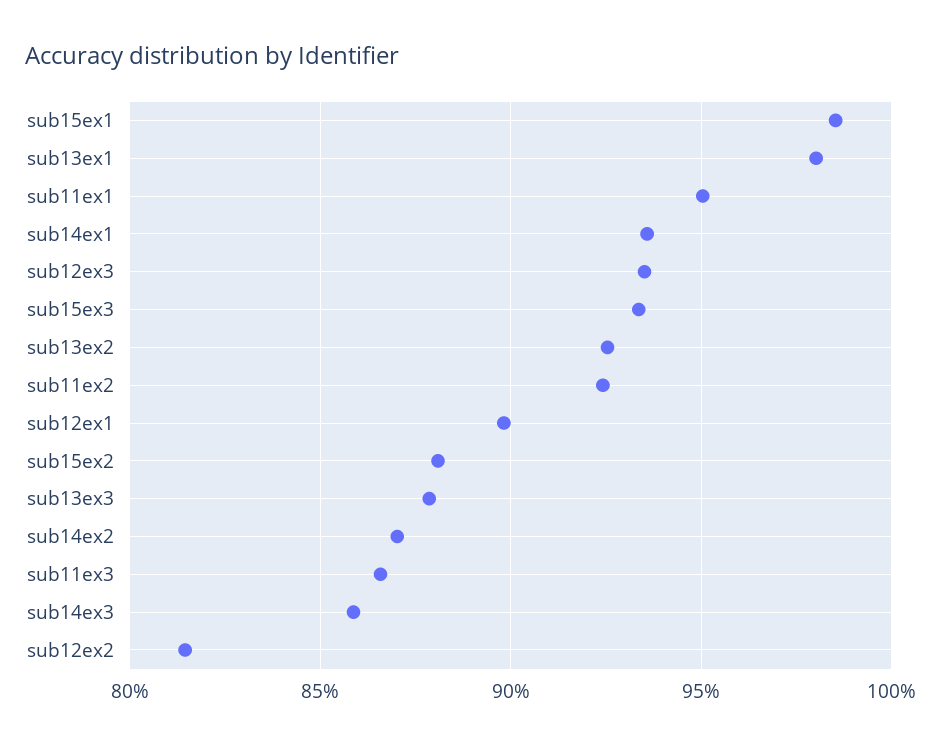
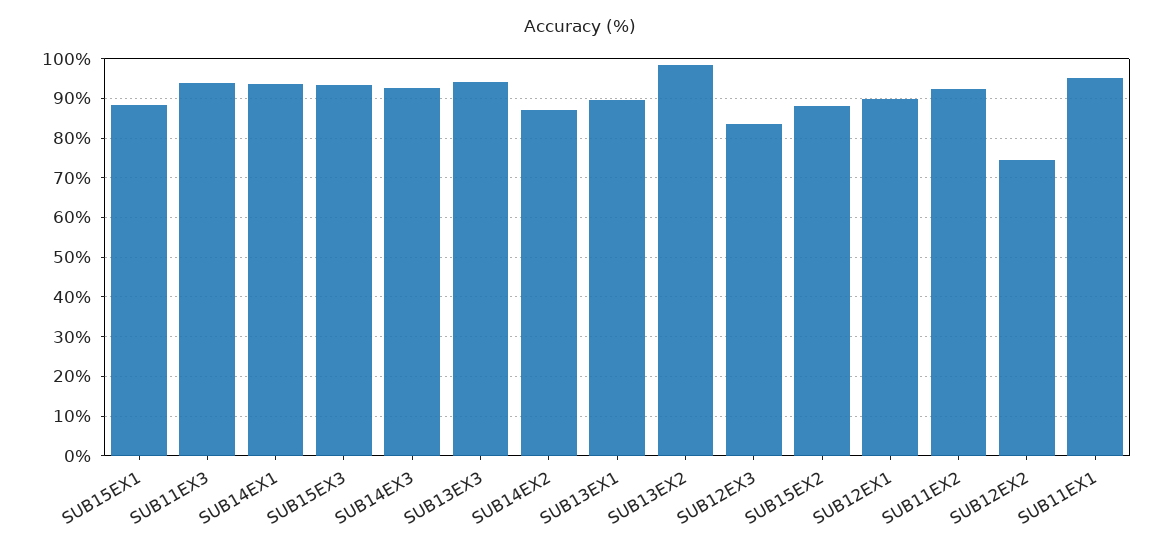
sub15ex1: 98.5 -> 88
sub13ex1: 98 -> 90
sub12ex3: 93.5 -> 84
sub13ex2: 92.5 -> 98
sub13ex3: 88 -> 94
sub11ex3: 86.5 -> 94
sub14ex3: 86 -> 92
sub12ex2: 81.5 -> 74

